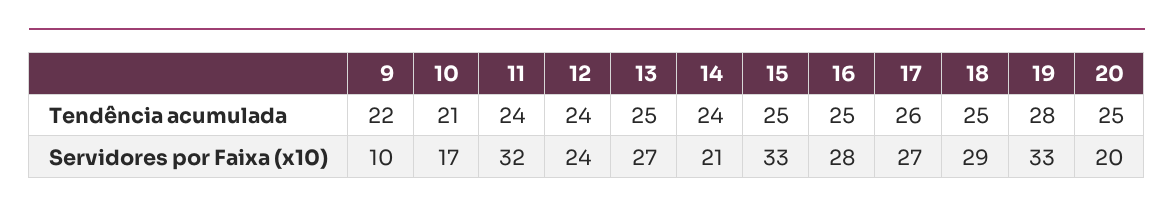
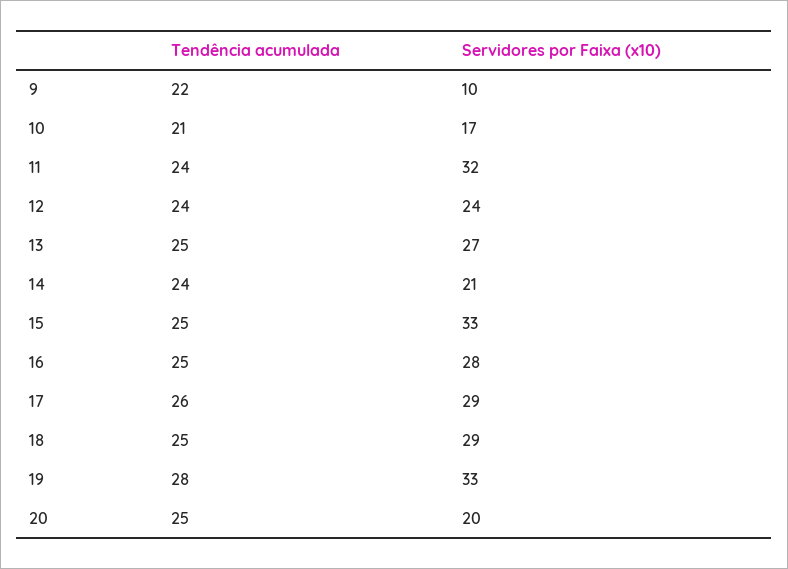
17, Servidores por Faixa (x10): 27 -> 29

